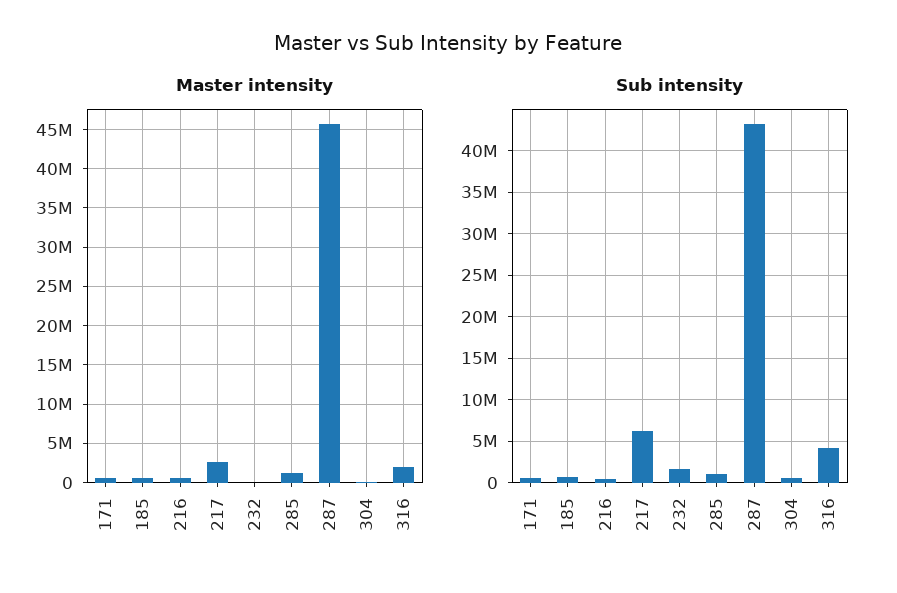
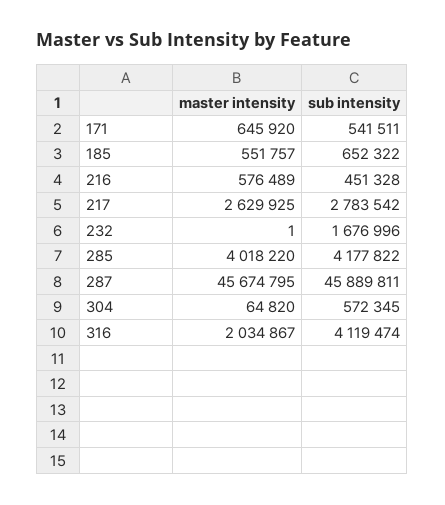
Master intensity, 285: 1000000 -> 4018220
Sub intensity, 217: 6000000 -> 2783542
Sub intensity, 285: 1000000 -> 4177822
Sub intensity, 287: 43000000 -> 45889811

